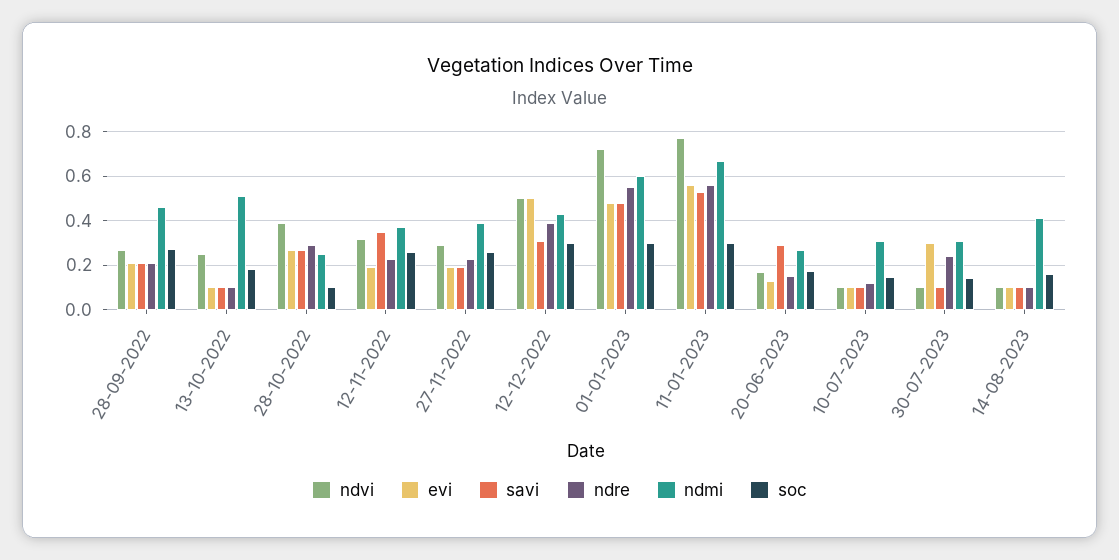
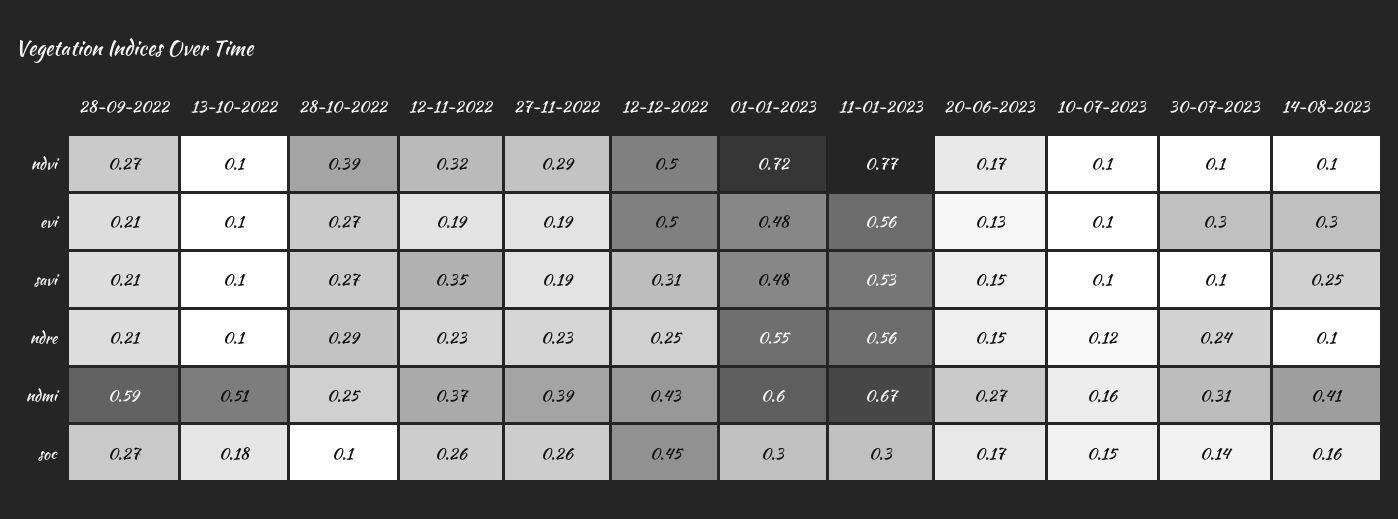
ndmi, 28-09-2022: 0.45 -> 0.59
ndvi, 13-10-2022: 0.25 -> 0.1
ndre, 12-12-2022: 0.4 -> 0.25
soc, 12-12-2022: 0.3 -> 0.45
savi, 20-06-2023: 0.3 -> 0.15
ndmi, 10-07-2023: 0.3 -> 0.16
evi, 14-08-2023: 0.1 -> 0.3
savi, 14-08-2023: 0.1 -> 0.25

